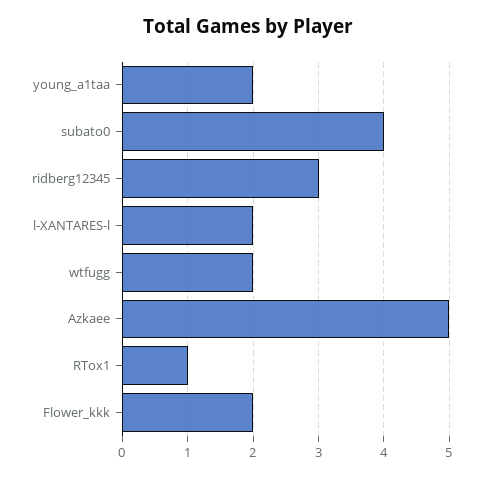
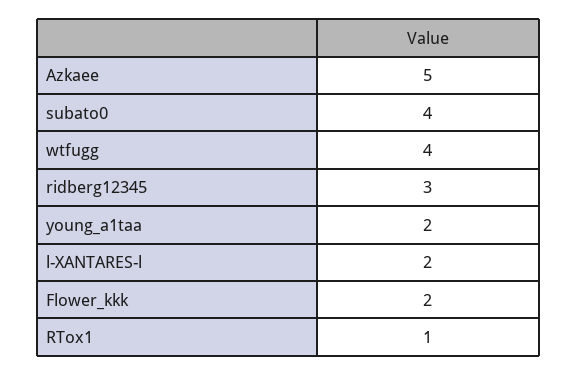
wtfugg: 2 -> 4

